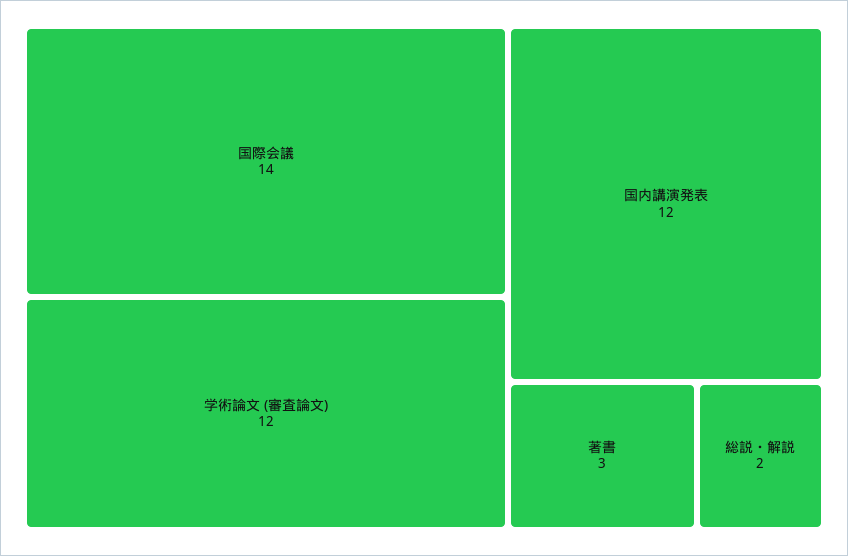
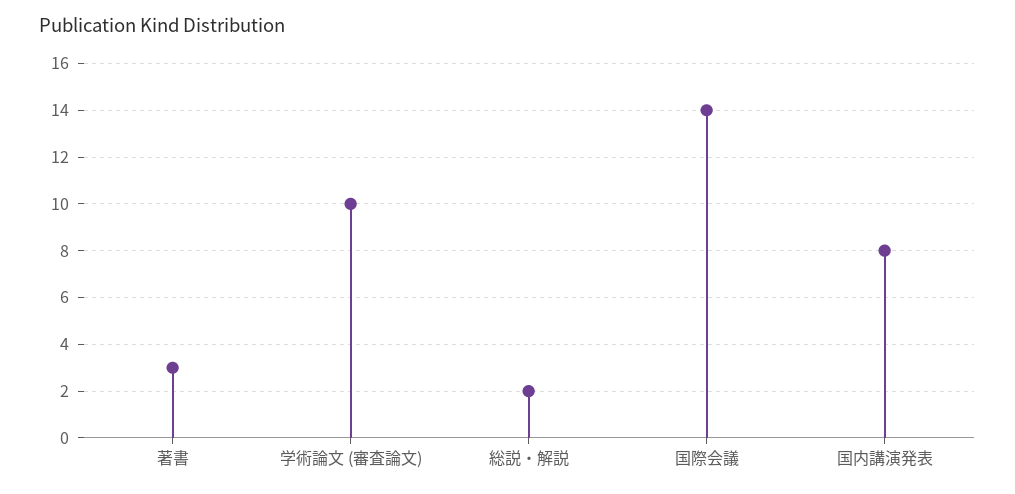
学術論文 (審査論文): 12 -> 10
国内講演発表: 12 -> 8

